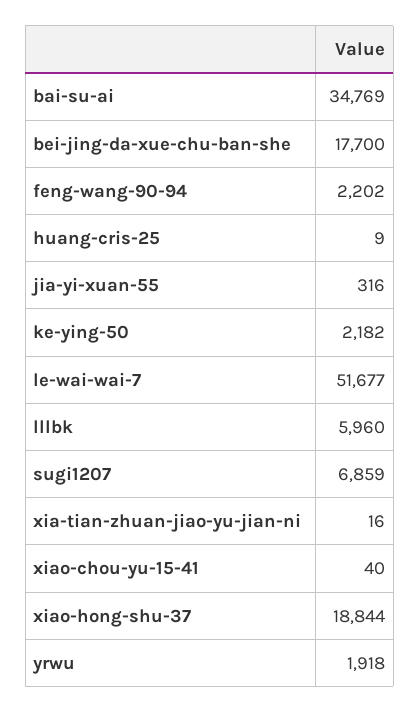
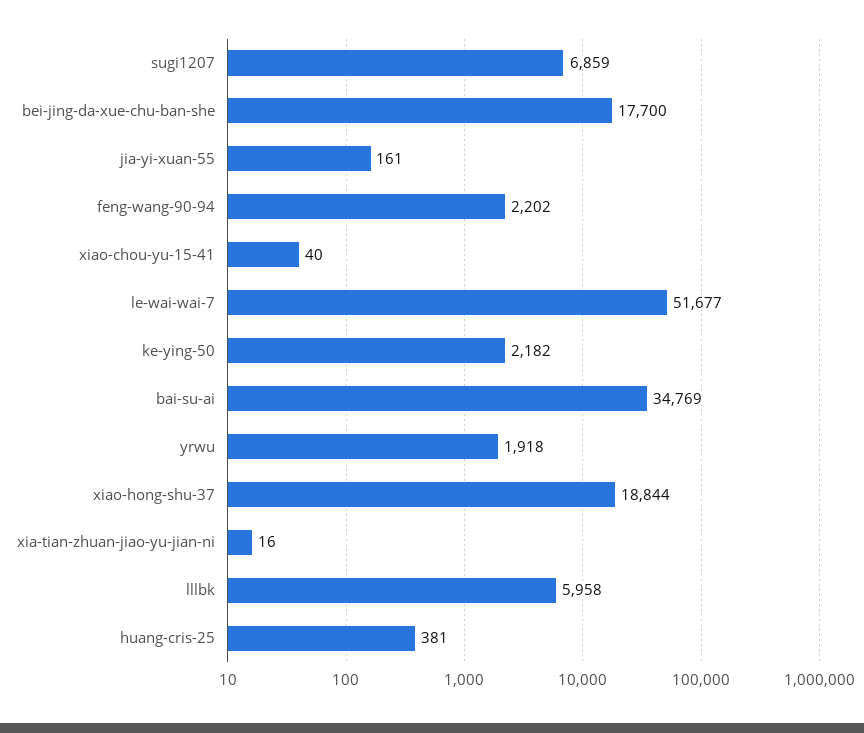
huang-cris-25: 9 -> 381
jia-yi-xuan-55: 316 -> 161
lllbk: 5960 -> 5958

